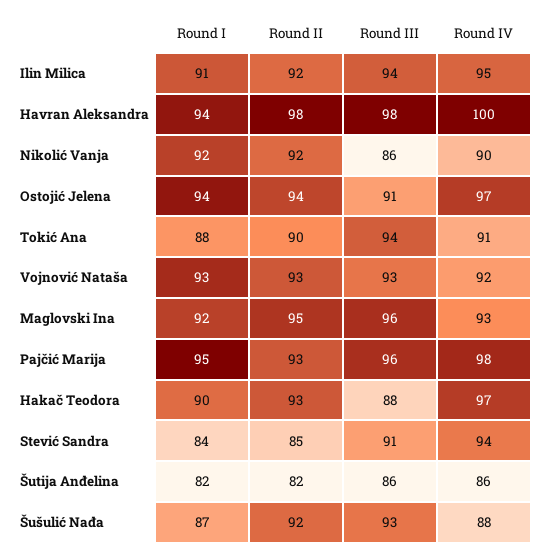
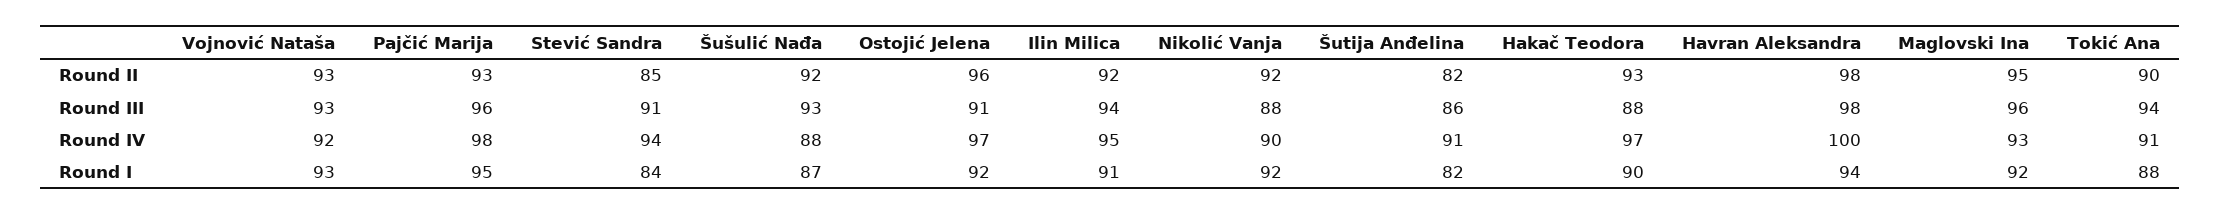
Round III, Nikolić Vanja: 86 -> 88
Round I, Ostojić Jelena: 94 -> 92
Round II, Ostojić Jelena: 94 -> 96
Round IV, Šutija Anđelina: 86 -> 91

